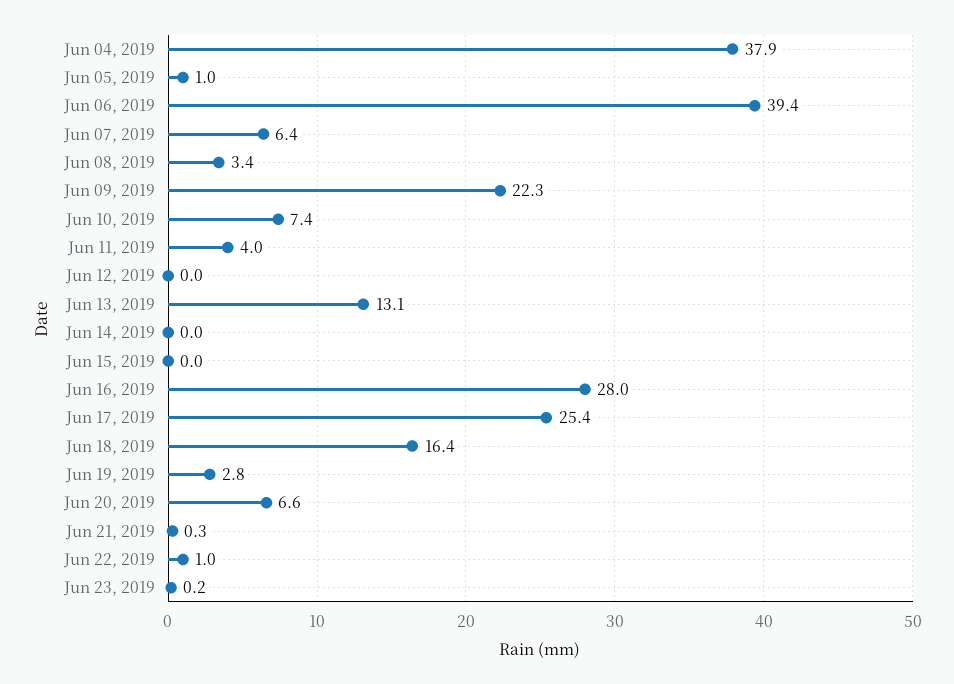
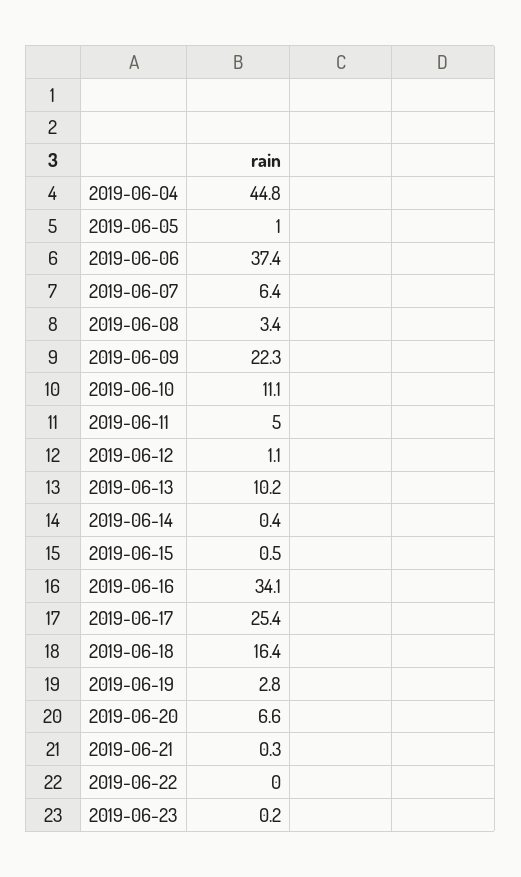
Jun 04, 2019: 37.9 -> 44.8
Jun 06, 2019: 39.4 -> 37.4
Jun 10, 2019: 7.4 -> 11.1
Jun 11, 2019: 4 -> 5
Jun 12, 2019: 0 -> 1.1
Jun 13, 2019: 13.1 -> 10.2
Jun 14, 2019: 0 -> 0.4
Jun 15, 2019: 0 -> 0.5
Jun 16, 2019: 28 -> 34.1
Jun 22, 2019: 1 -> 0

